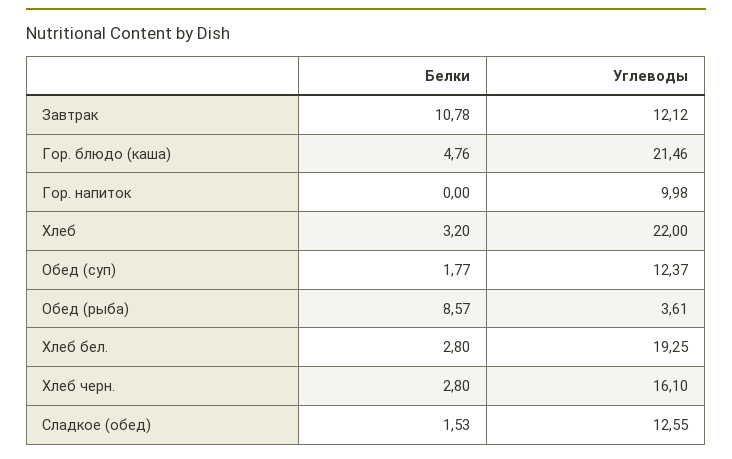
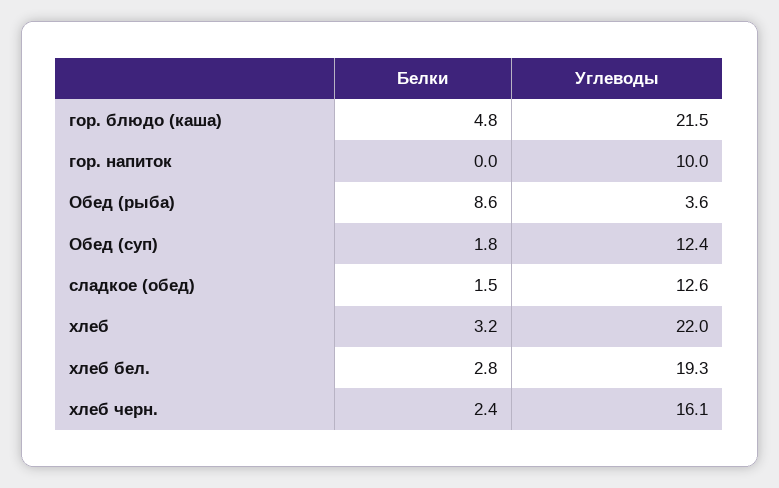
Белки, Завтрак: 10.78 -> none
Углеводы, Завтрак: 12.12 -> none
Белки, Хлеб черн.: 2.8 -> 2.4

